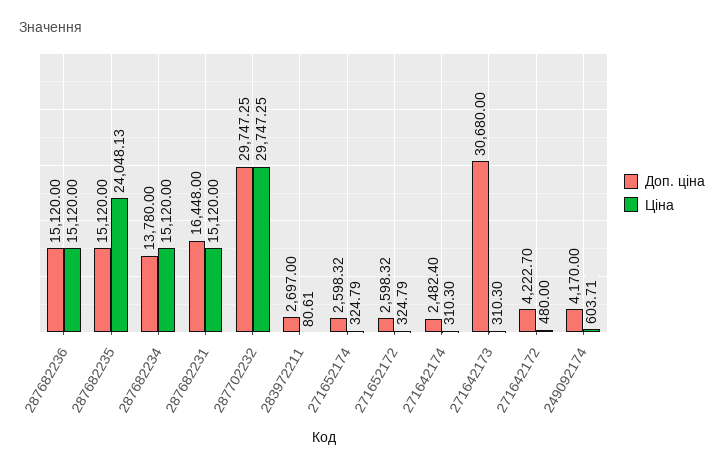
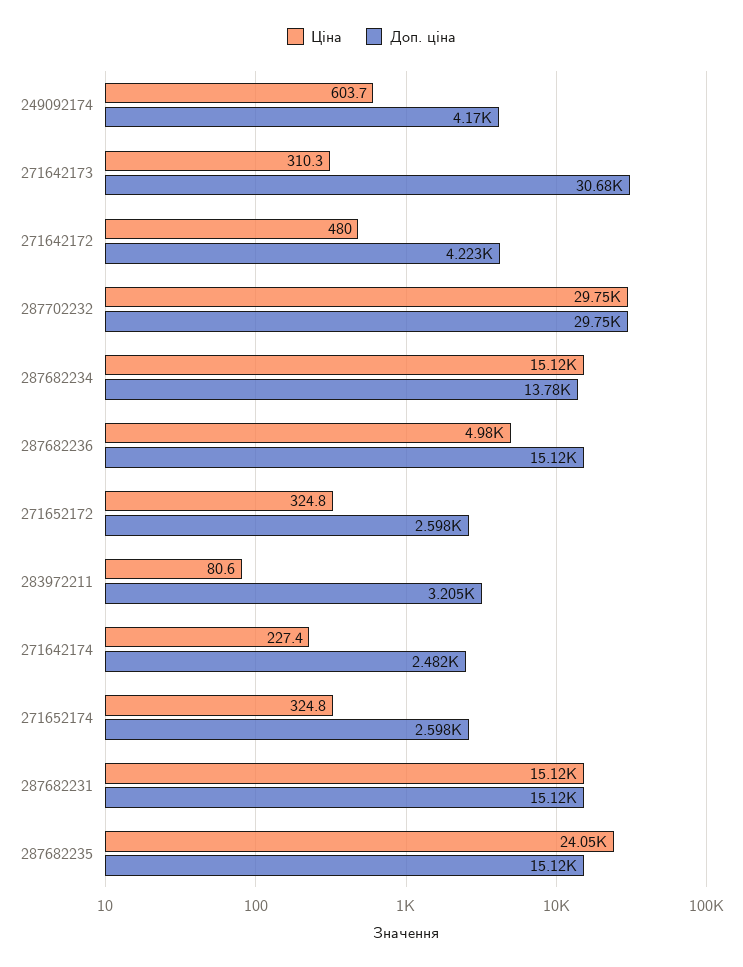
Ціна, 287682236: 15120 -> 4980
Доп. ціна, 287682231: 16448 -> 15120
Доп. ціна, 283972211: 2697 -> 3205
Ціна, 271642174: 310.3 -> 227.4

